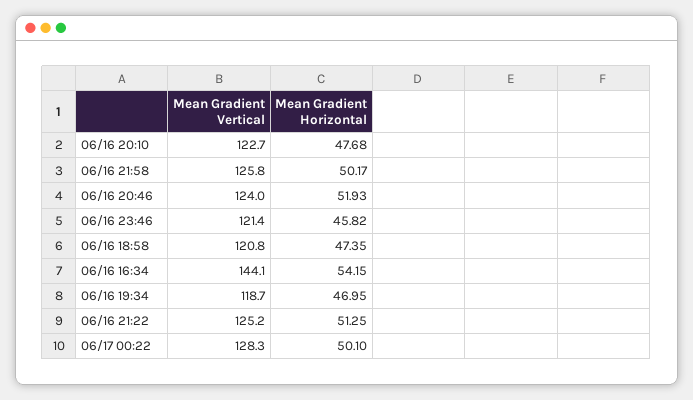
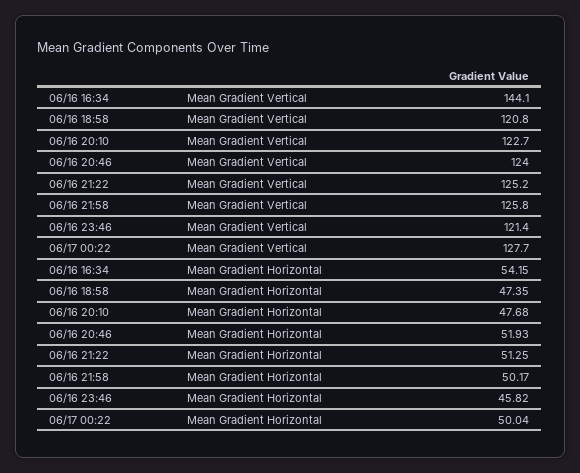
Mean Gradient Vertical, 06/16 19:34: 118.7 -> none
Mean Gradient Horizontal, 06/16 19:34: 46.95 -> none
Mean Gradient Vertical, 06/17 00:22: 128.3 -> 127.7
Mean Gradient Horizontal, 06/17 00:22: 50.1 -> 50.04

